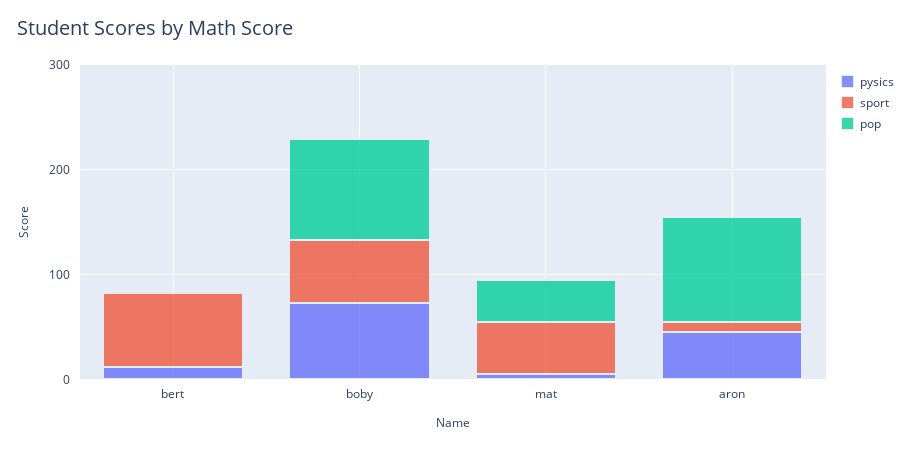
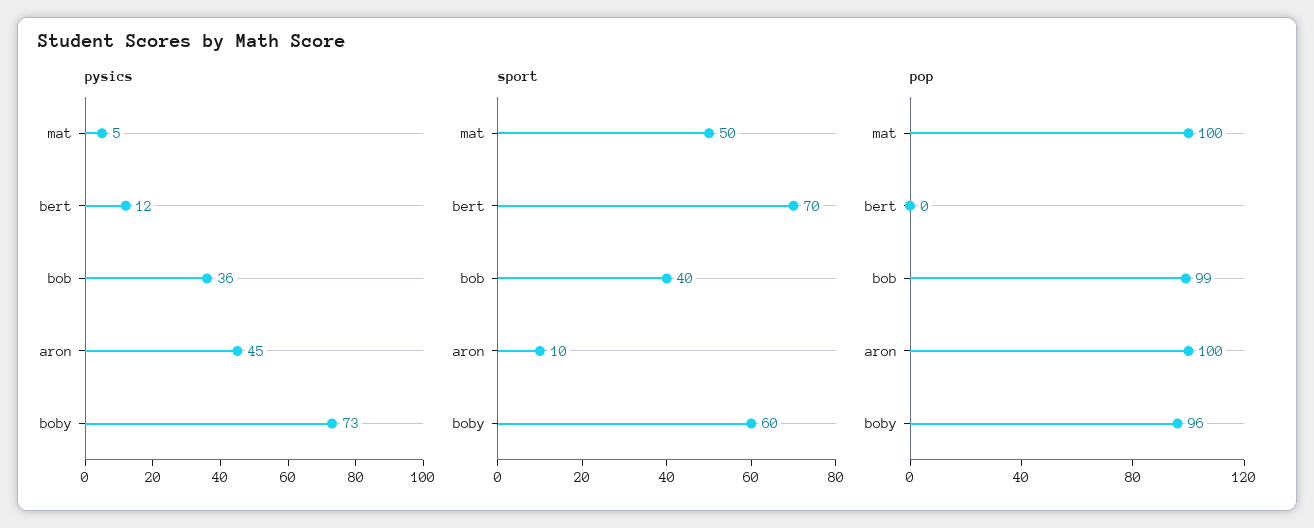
pop, mat: 40 -> 100
pysics, bob: none -> 36
sport, bob: none -> 40
pop, bob: none -> 99

